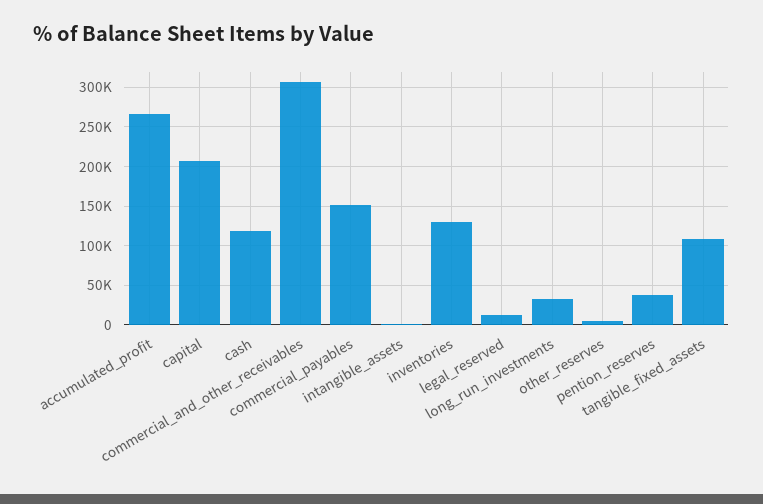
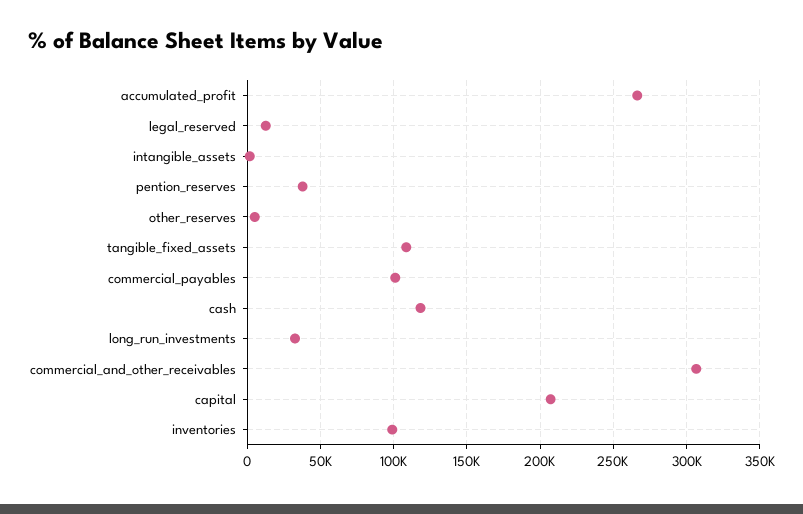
commercial_payables: 150000 -> 100000
inventories: 130000 -> 100000

